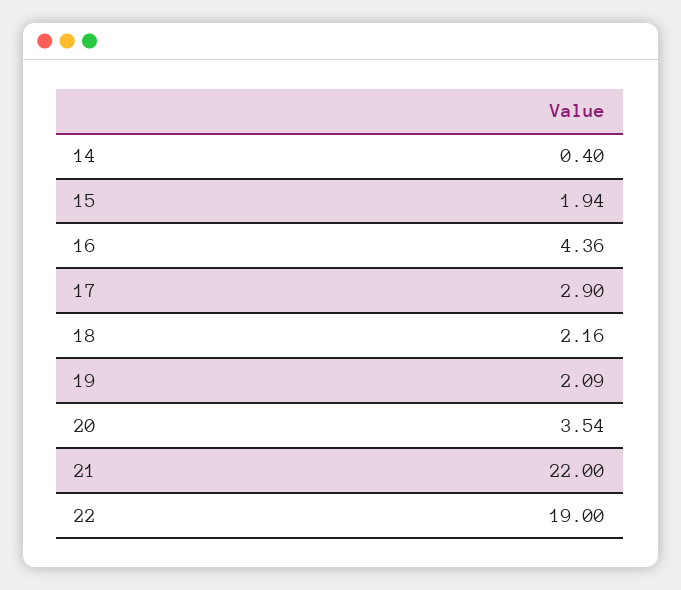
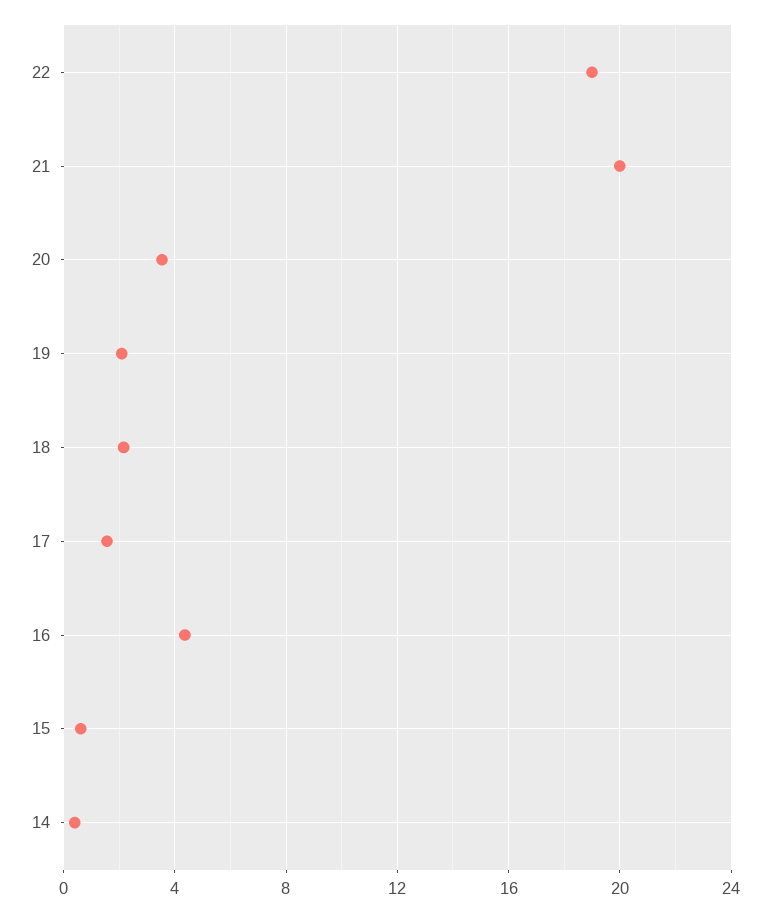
15: 1.94 -> 0.5
17: 2.9 -> 1.5
21: 22 -> 20

